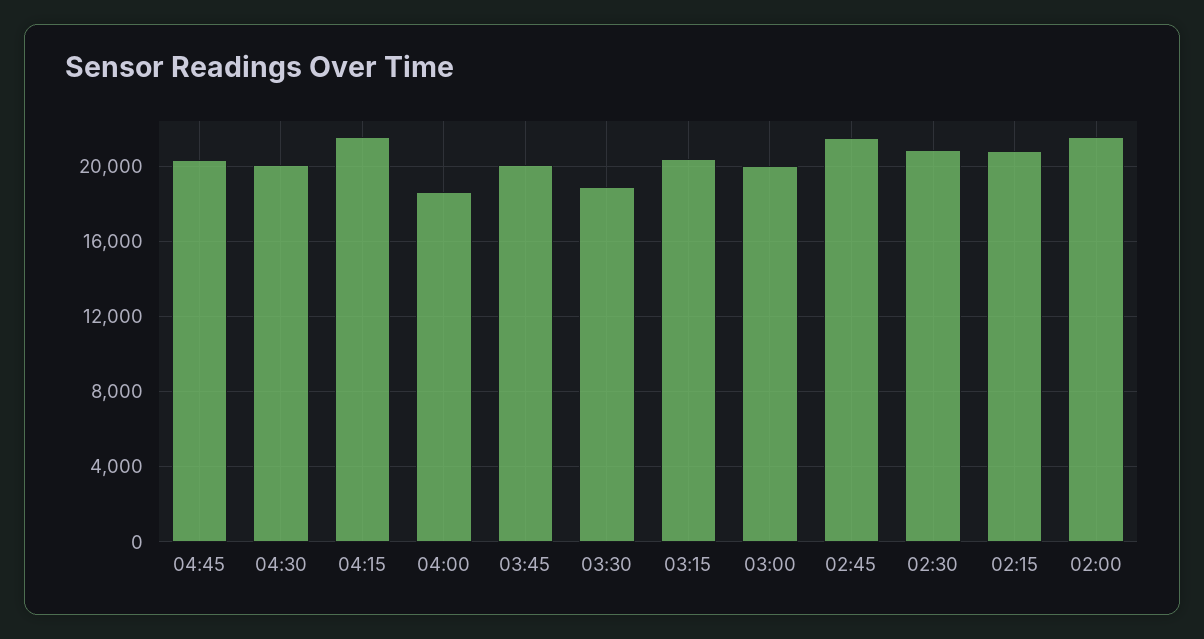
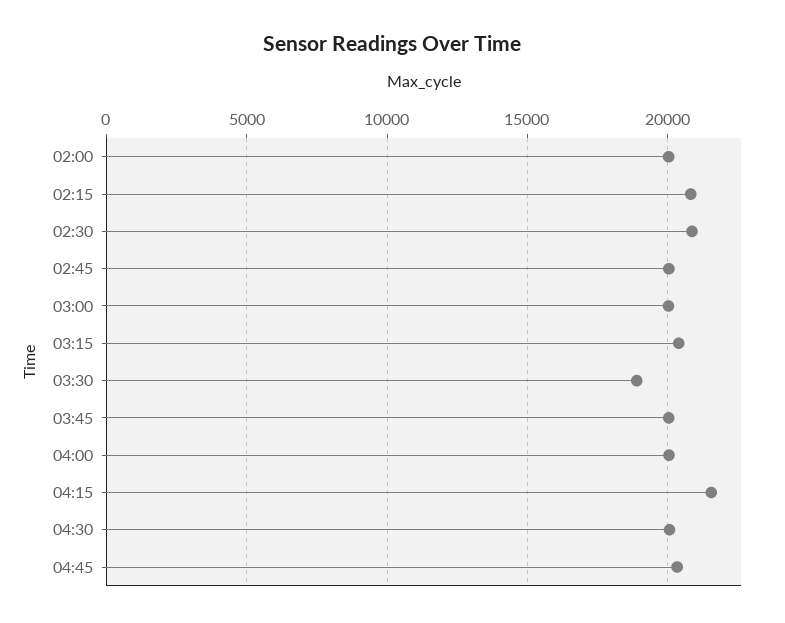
04:00: 18500 -> 20000
02:45: 21500 -> 20000
02:00: 21500 -> 20000

